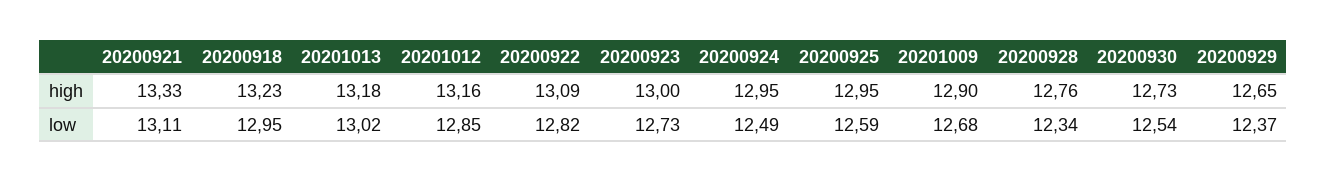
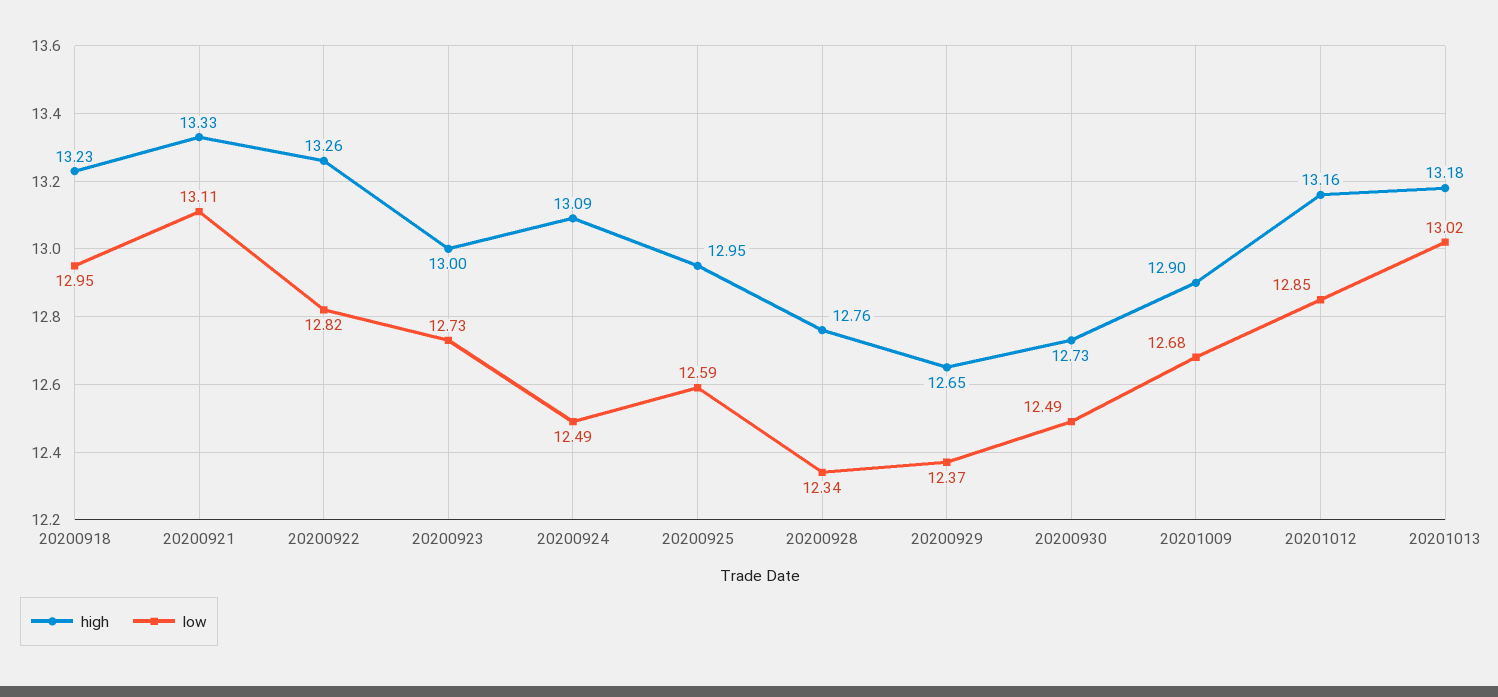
high, 20200922: 13.09 -> 13.26
high, 20200924: 12.95 -> 13.09
low, 20200930: 12.54 -> 12.49

